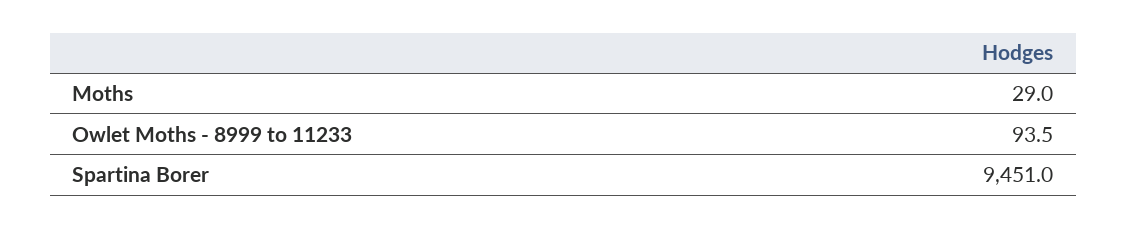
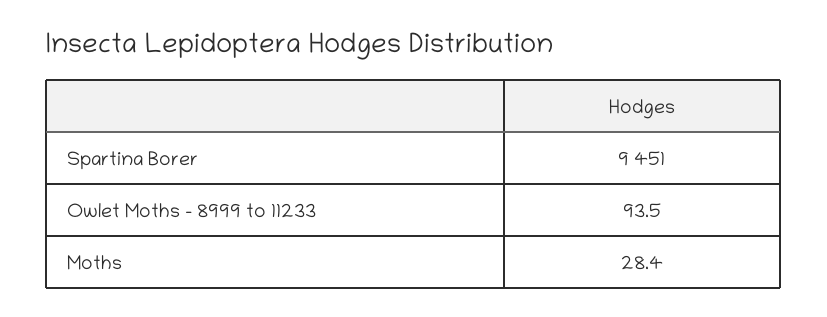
Moths: 29 -> 28.4

